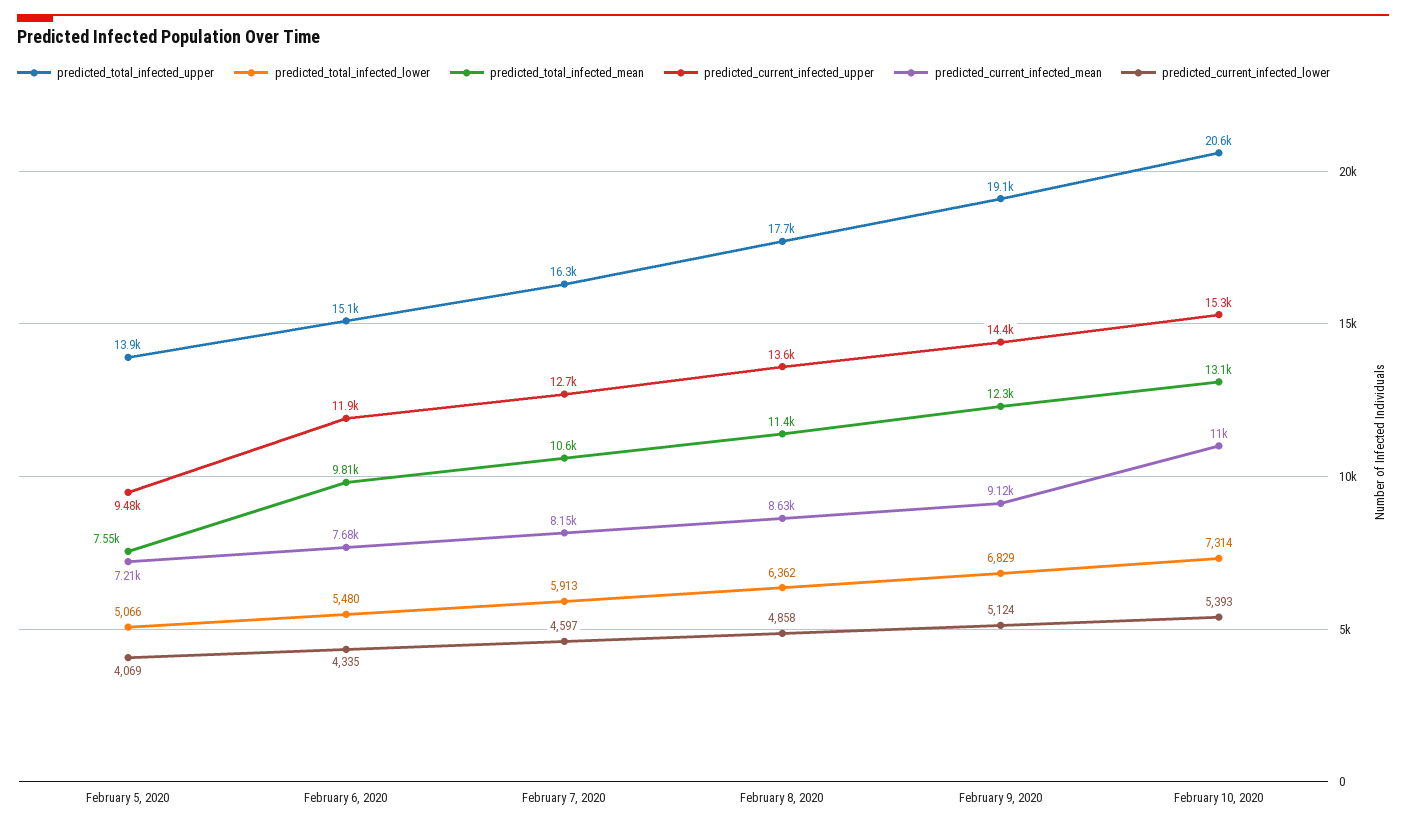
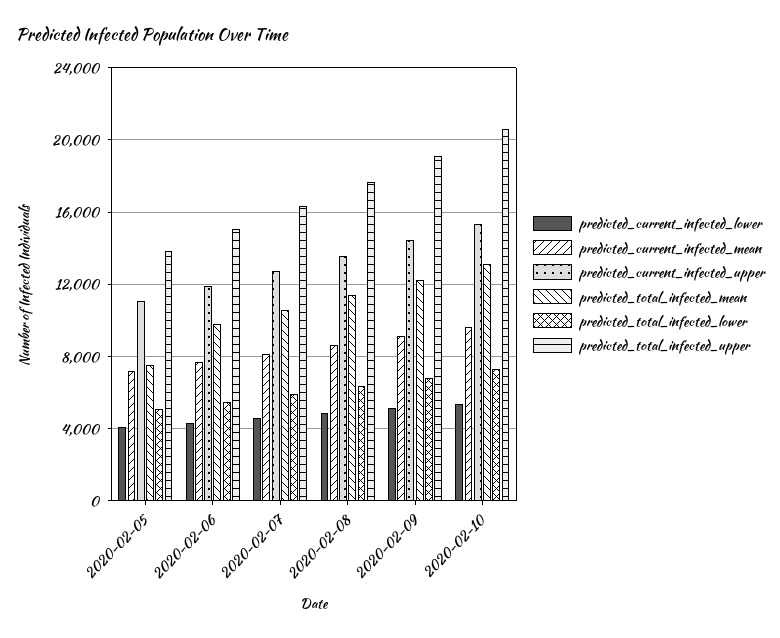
predicted_current_infected_upper, February 5, 2020: 9480 -> 11000
predicted_current_infected_mean, February 10, 2020: 11000 -> 9500

